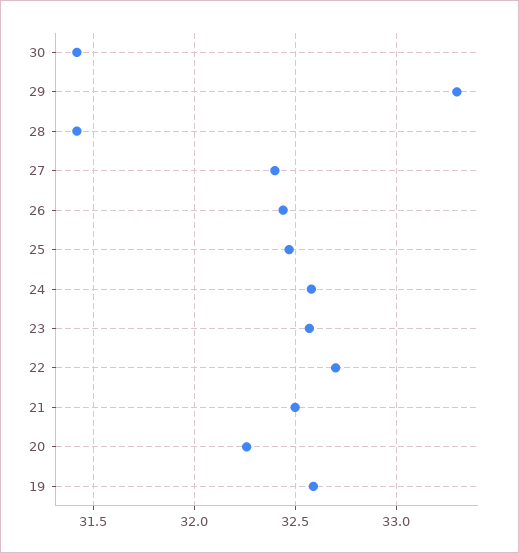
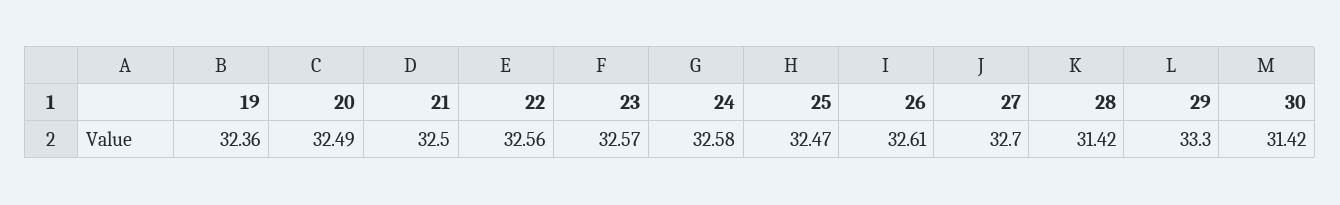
27: 32.4 -> 32.7
26: 32.45 -> 32.61
22: 32.7 -> 32.56
20: 32.25 -> 32.49
19: 32.6 -> 32.36

